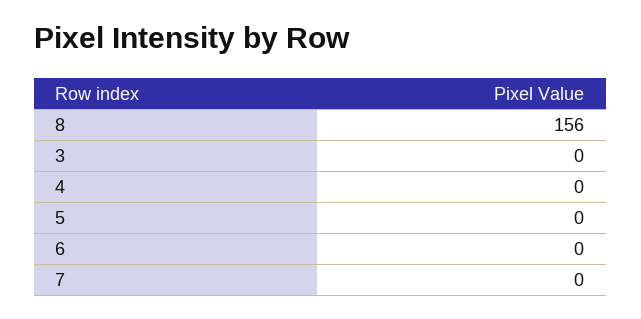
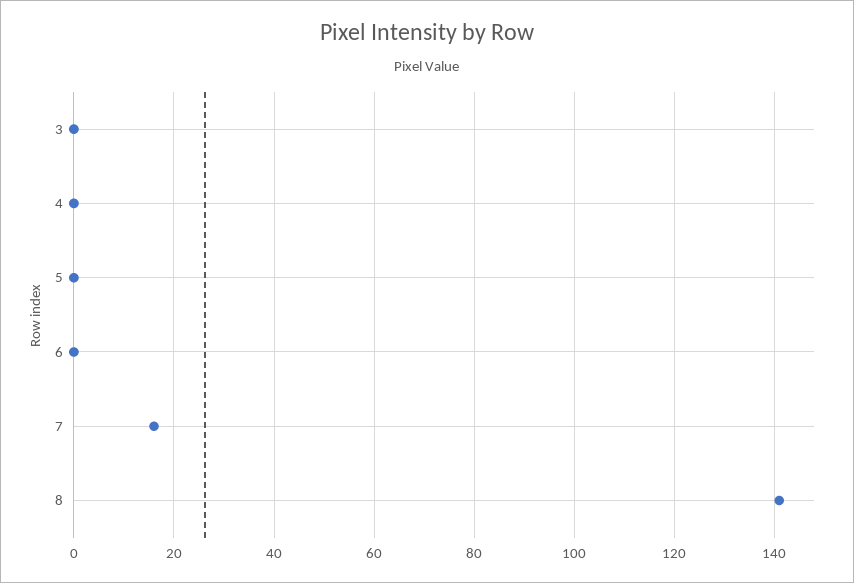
8: 156 -> 140
7: 0 -> 15

